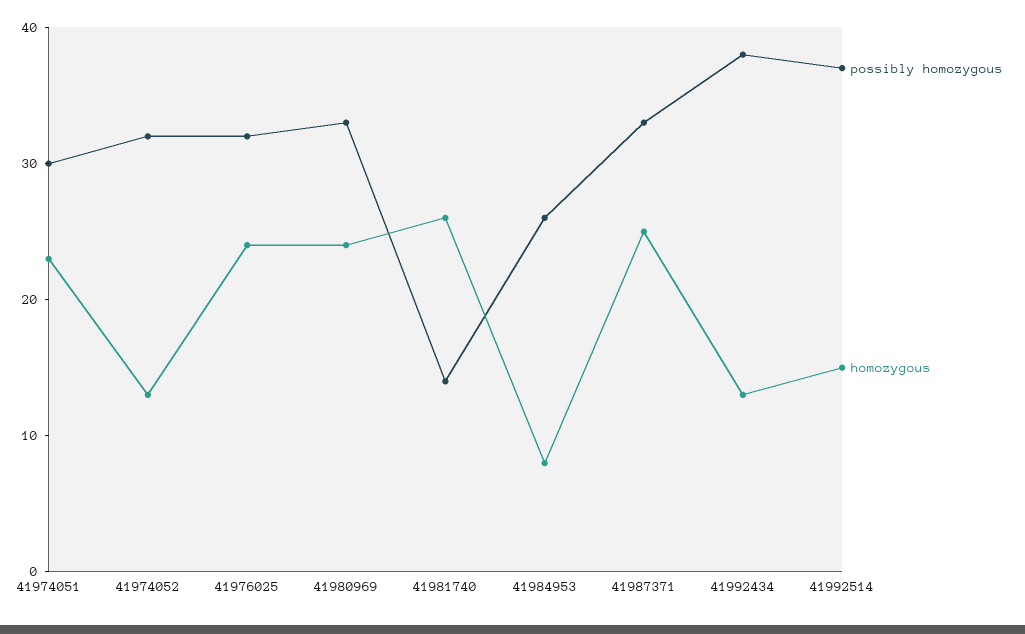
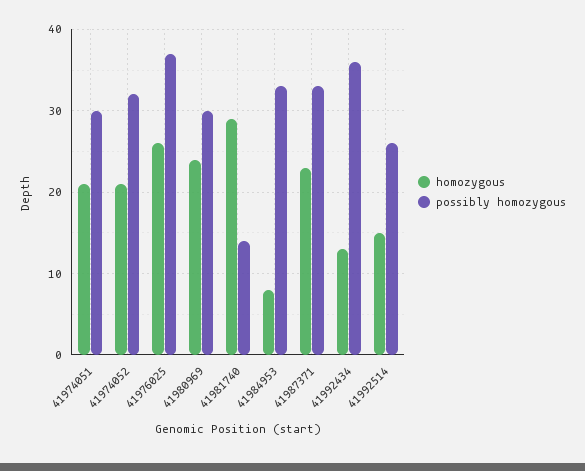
homozygous, 41974051: 23 -> 21
homozygous, 41974052: 13 -> 21
possibly homozygous, 41976025: 32 -> 37
homozygous, 41976025: 24 -> 26
possibly homozygous, 41980969: 33 -> 30
homozygous, 41981740: 26 -> 29
possibly homozygous, 41984953: 26 -> 33
homozygous, 41987371: 25 -> 23
possibly homozygous, 41992434: 38 -> 36
possibly homozygous, 41992514: 37 -> 26

